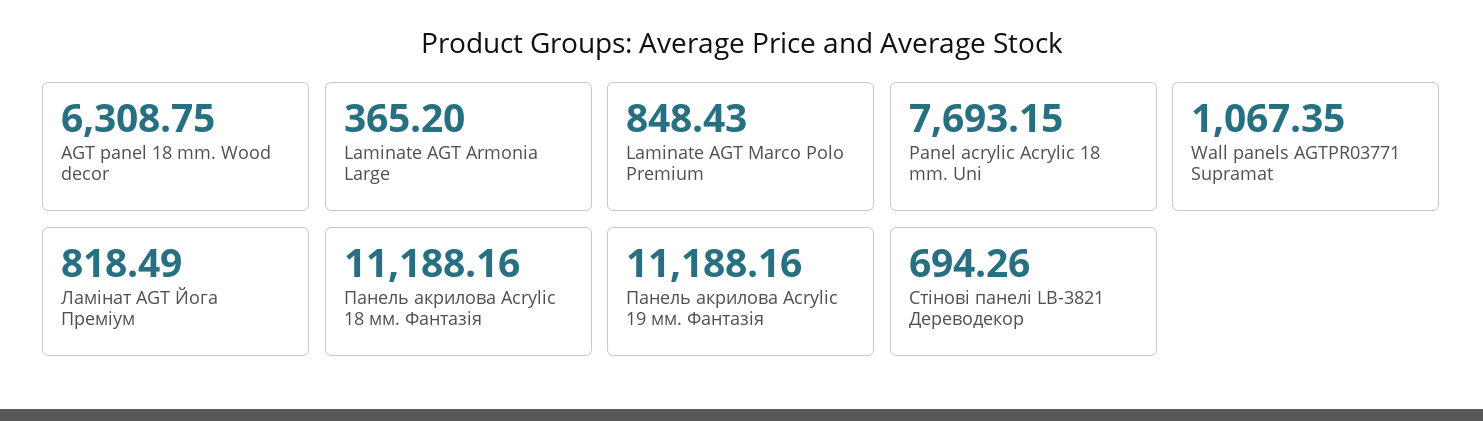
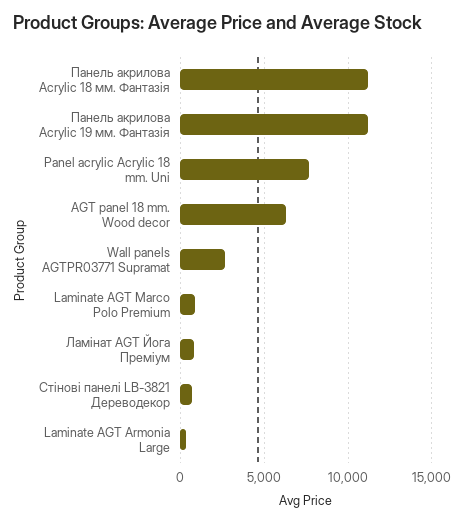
Wall panels AGTPR03771 Supramat: 1067.35 -> 2500

